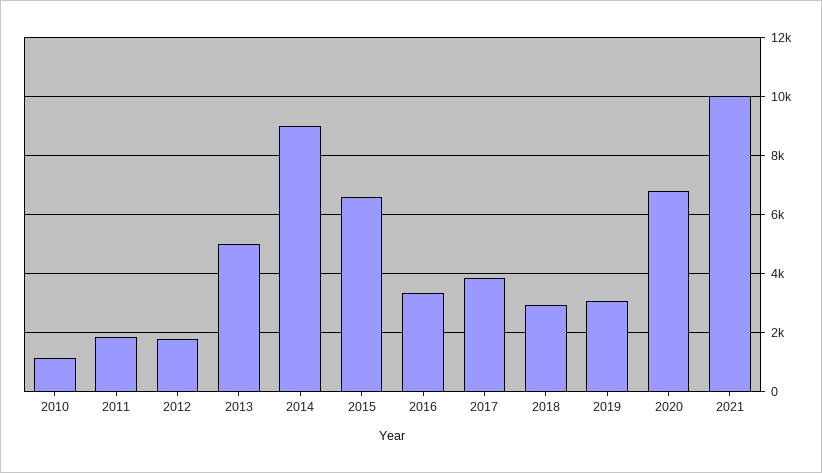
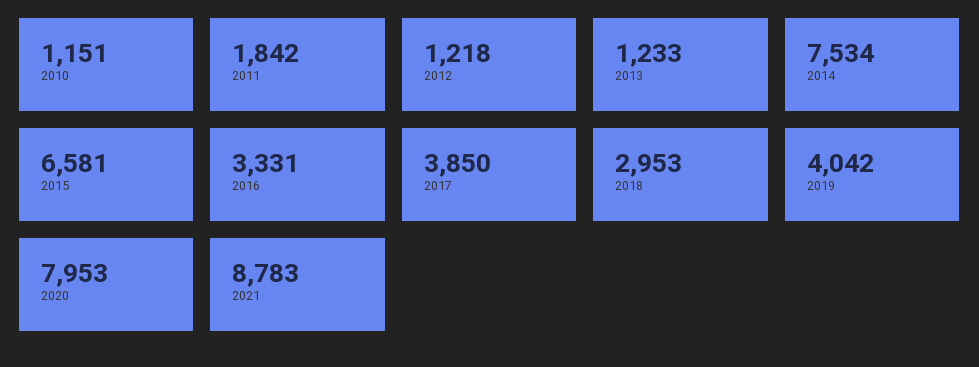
2012: 1750 -> 1218
2013: 5000 -> 1233
2014: 9000 -> 7534
2019: 3000 -> 4042
2020: 6750 -> 7953
2021: 10000 -> 8783

